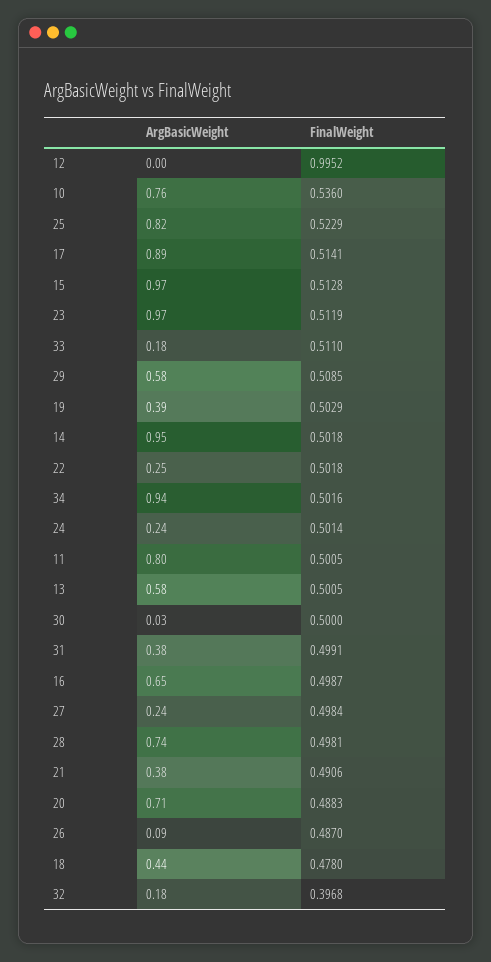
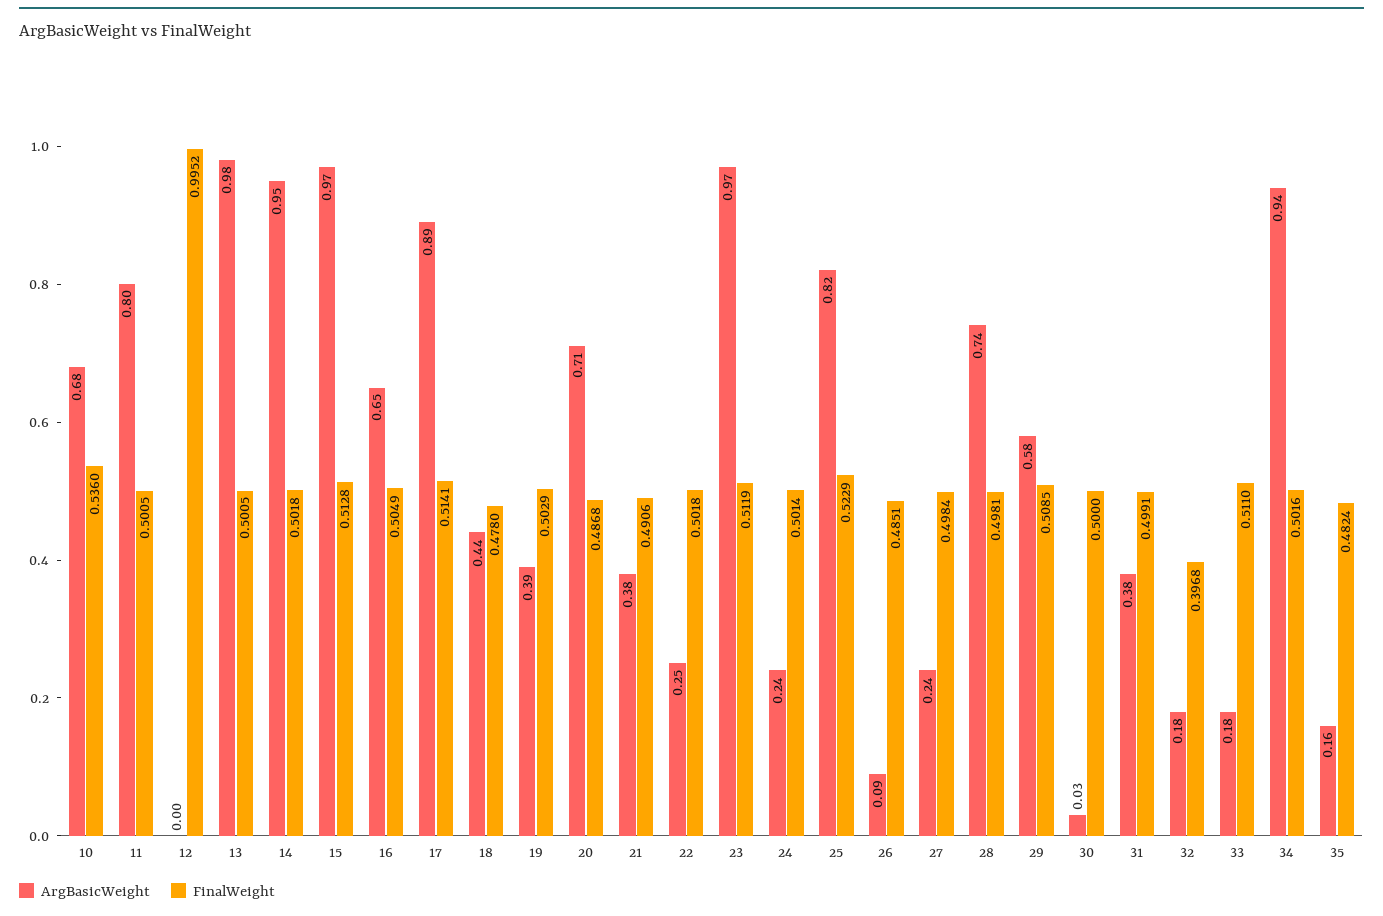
ArgBasicWeight, 10: 0.76 -> 0.68
ArgBasicWeight, 13: 0.58 -> 0.98
FinalWeight, 16: 0.4987 -> 0.5049
FinalWeight, 20: 0.4883 -> 0.4868
FinalWeight, 26: 0.487 -> 0.4851
ArgBasicWeight, 35: none -> 0.16
FinalWeight, 35: none -> 0.4824

